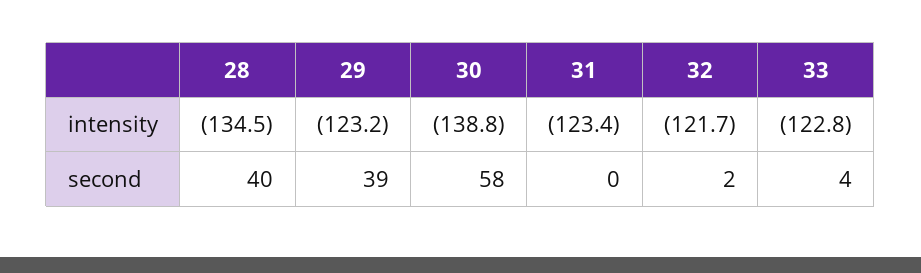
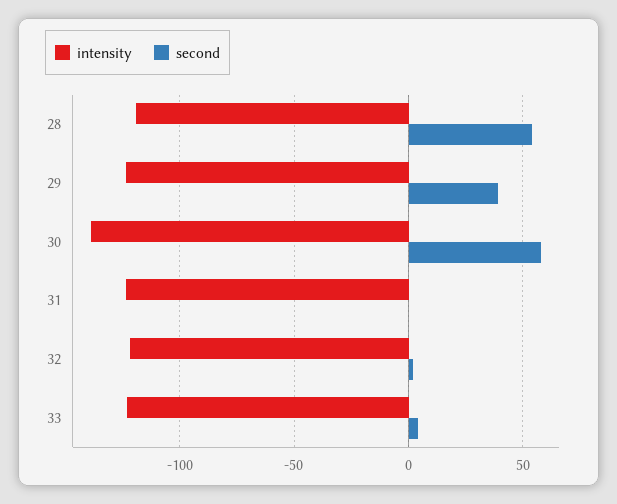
intensity, 28: -134.5 -> -120
second, 28: 40 -> 55

